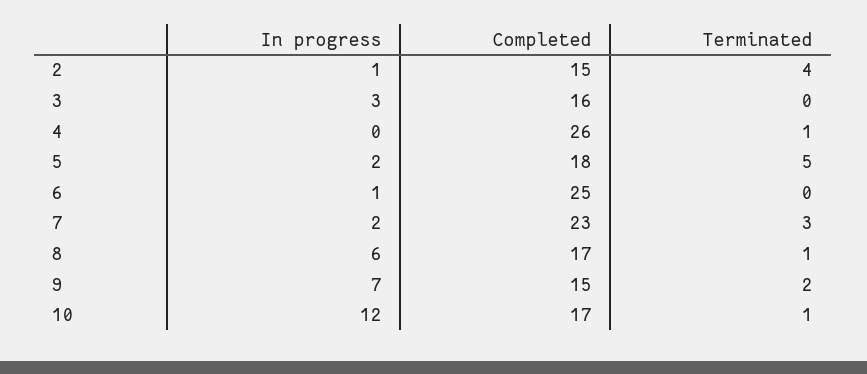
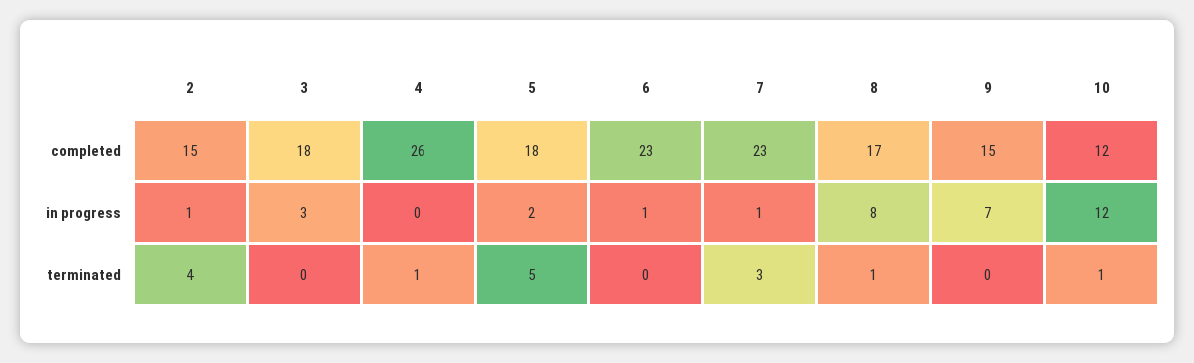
Completed, 3: 16 -> 18
Completed, 6: 25 -> 23
In progress, 7: 2 -> 1
In progress, 8: 6 -> 8
Terminated, 9: 2 -> 0
Completed, 10: 17 -> 12

